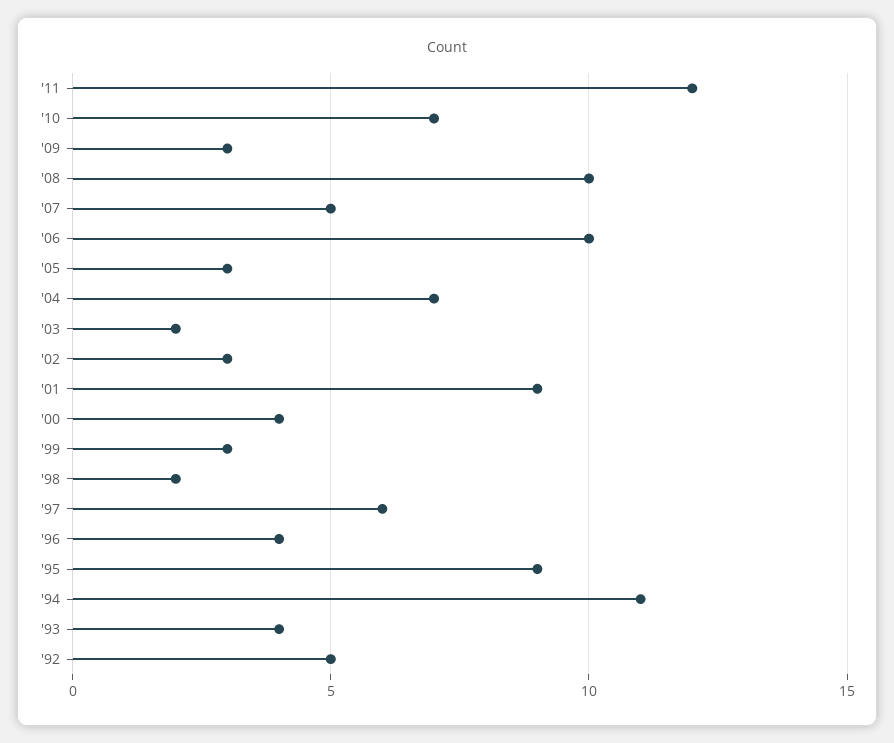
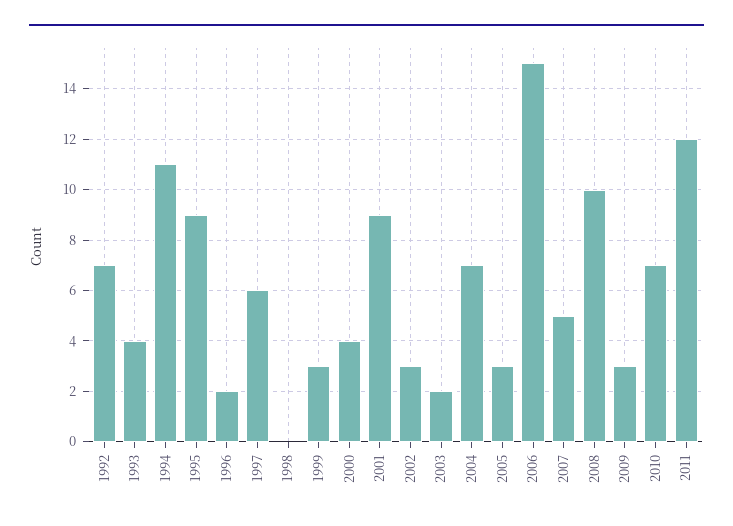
'06: 10 -> 15
'98: 2 -> 0
'96: 4 -> 2
'92: 5 -> 7

